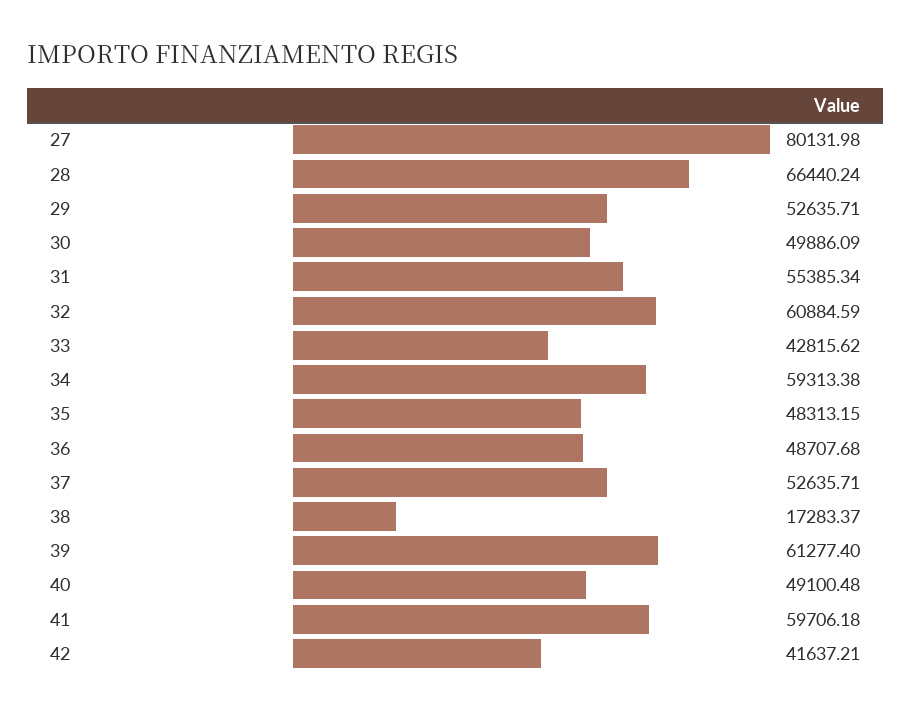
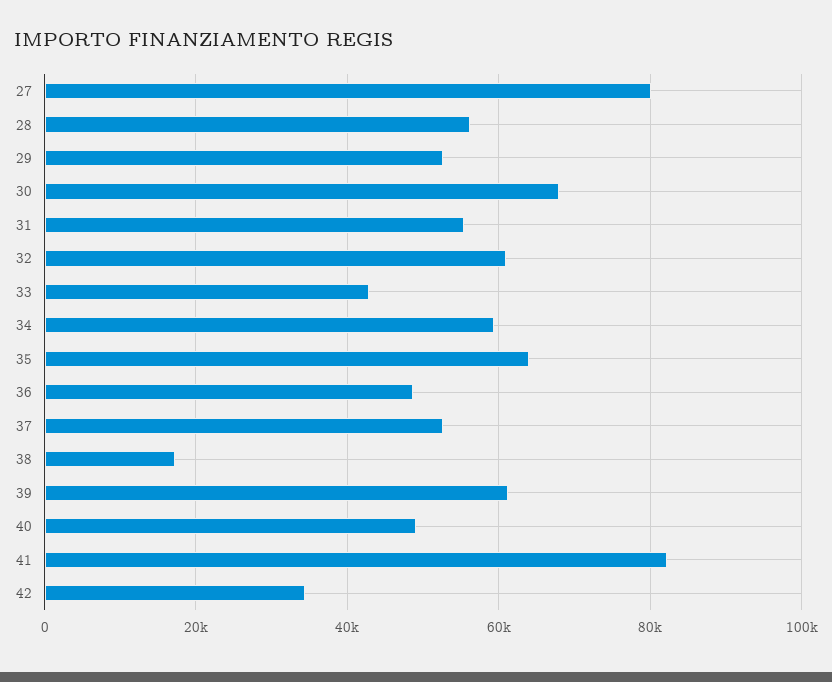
28: 66440.24 -> 56000
30: 49886.09 -> 68000
35: 48313.15 -> 64000
41: 59706.18 -> 82000
42: 41637.21 -> 34000

